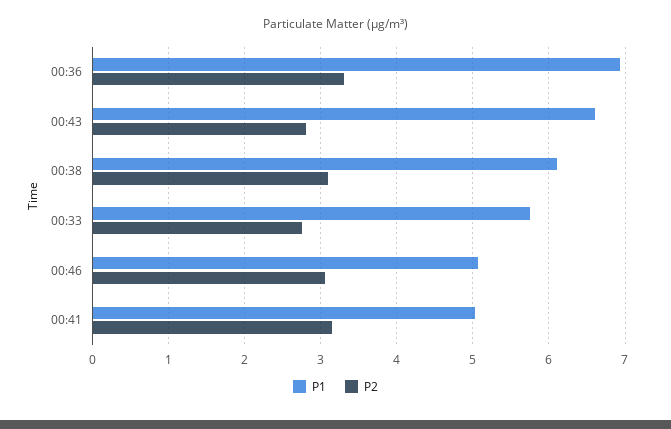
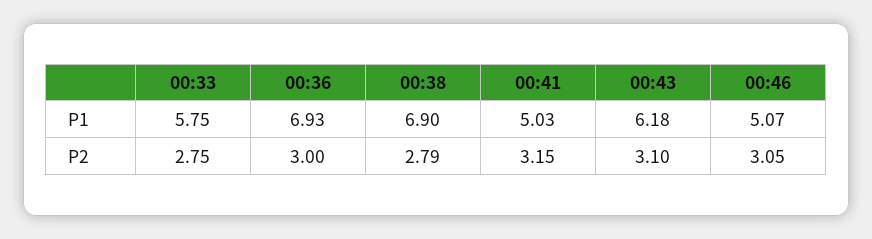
P2, 00:36: 3.3 -> 3
P1, 00:43: 6.6 -> 6.18
P2, 00:43: 2.8 -> 3.1
P1, 00:38: 6.1 -> 6.9
P2, 00:38: 3.1 -> 2.79

